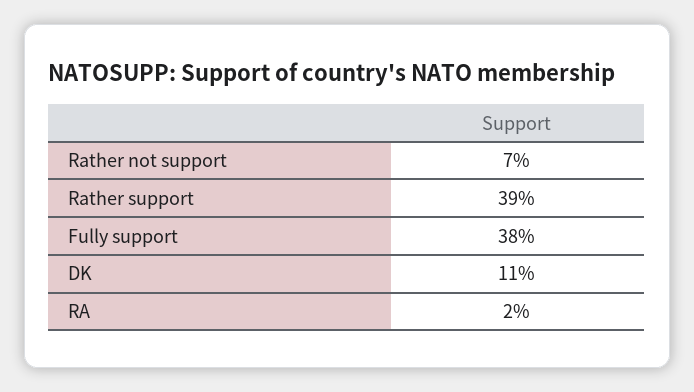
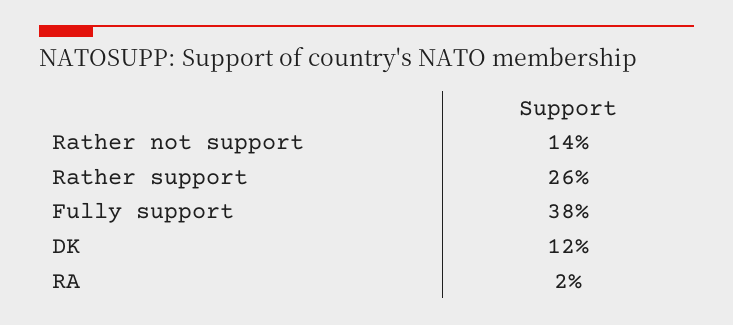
Rather not support: 7 -> 14
Rather support: 39 -> 26
DK: 11 -> 12

